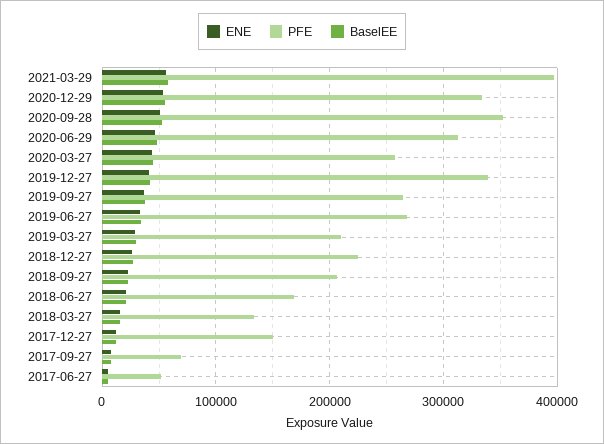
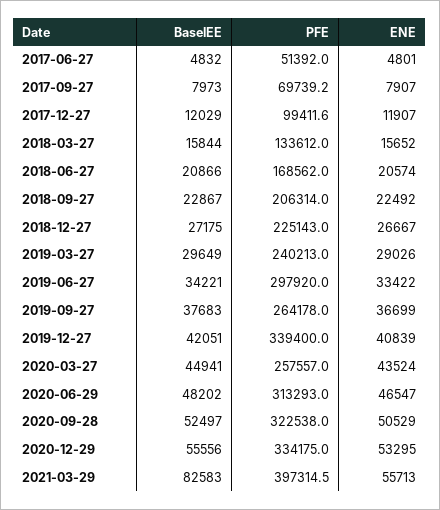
BaselEE, 2021-03-29: 60000 -> 82583
PFE, 2020-09-28: 350000 -> 322538
PFE, 2019-06-27: 270000 -> 297920
PFE, 2019-03-27: 210000 -> 240213
PFE, 2017-12-27: 150000 -> 99411.6

